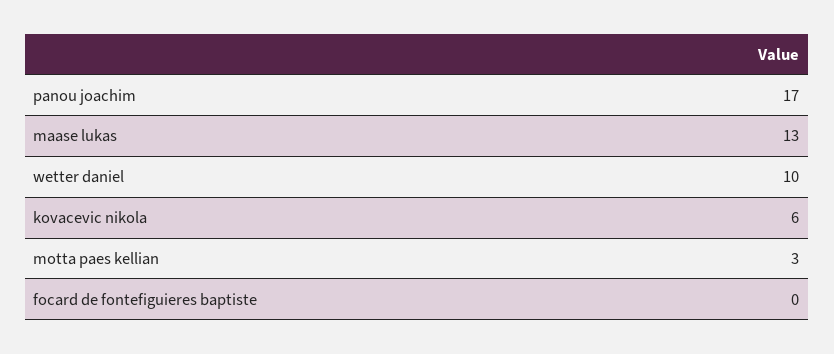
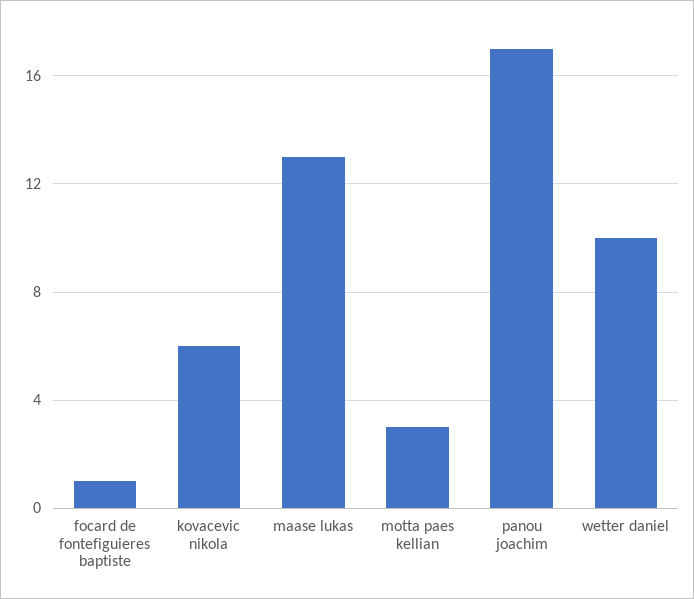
focard de fontefiguieres baptiste: 0 -> 1

